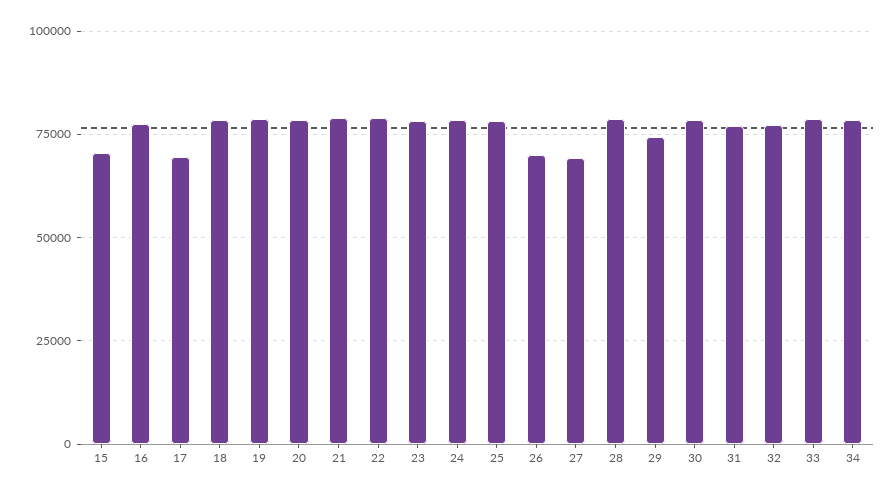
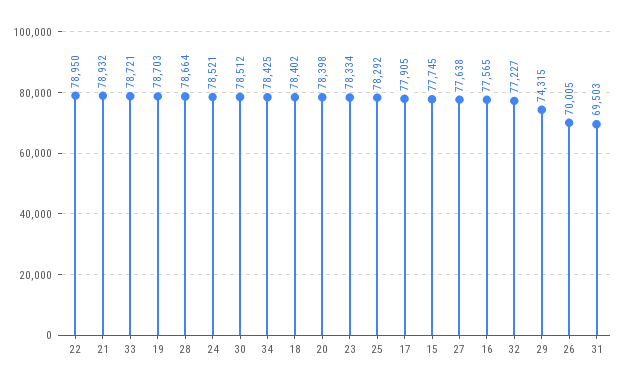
15: 70000 -> 77745
17: 70000 -> 77905
27: 70000 -> 77638
31: 77500 -> 69503

